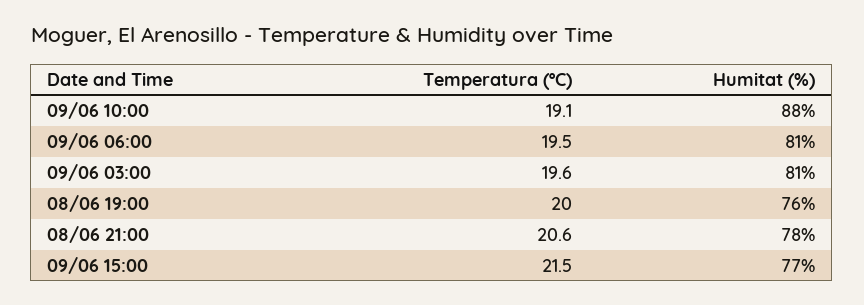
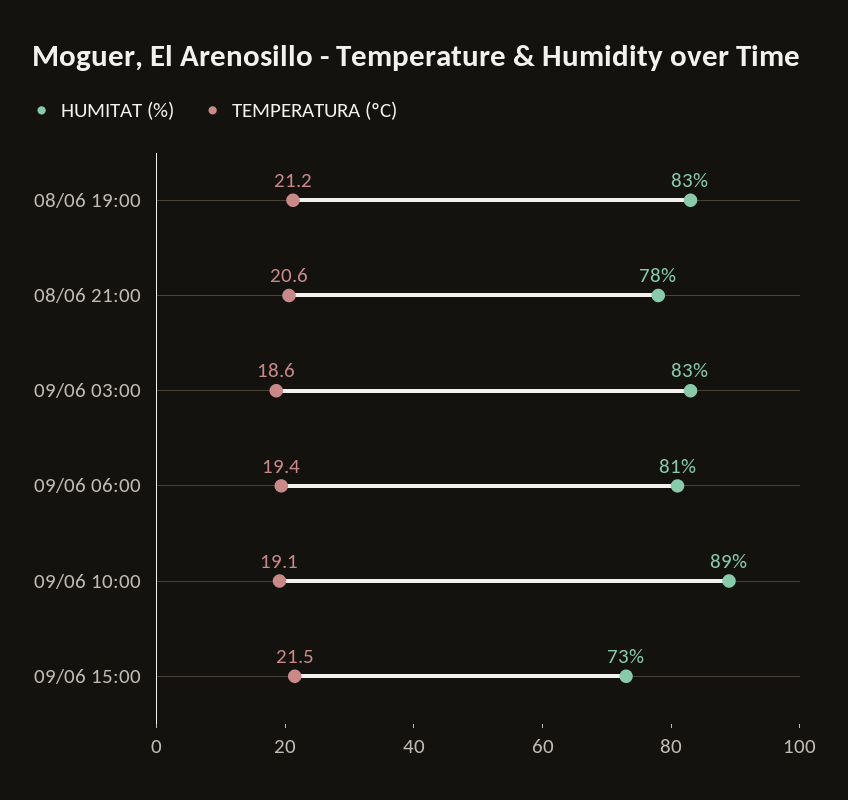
Humitat (%), 09/06 10:00: 88 -> 89
Temperatura (ºC), 09/06 06:00: 19.5 -> 19.4
Temperatura (ºC), 09/06 03:00: 19.6 -> 18.6
Humitat (%), 09/06 03:00: 81 -> 83
Temperatura (ºC), 08/06 19:00: 20 -> 21.2
Humitat (%), 08/06 19:00: 76 -> 83
Humitat (%), 09/06 15:00: 77 -> 73

